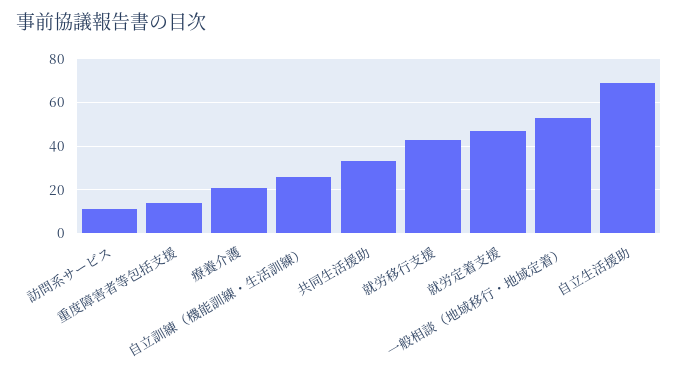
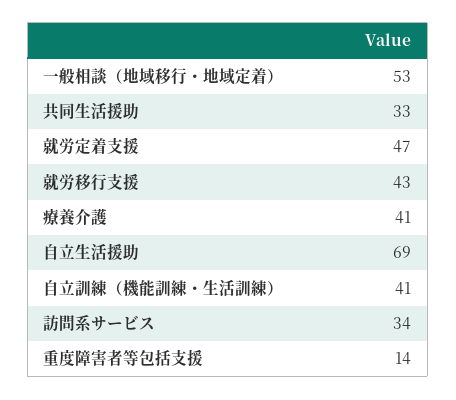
訪問系サービス: 10 -> 34
療養介護: 20 -> 41
自立訓練（機能訓練・生活訓練）: 25 -> 41

